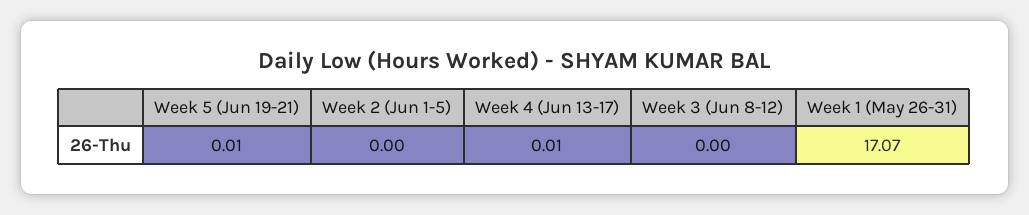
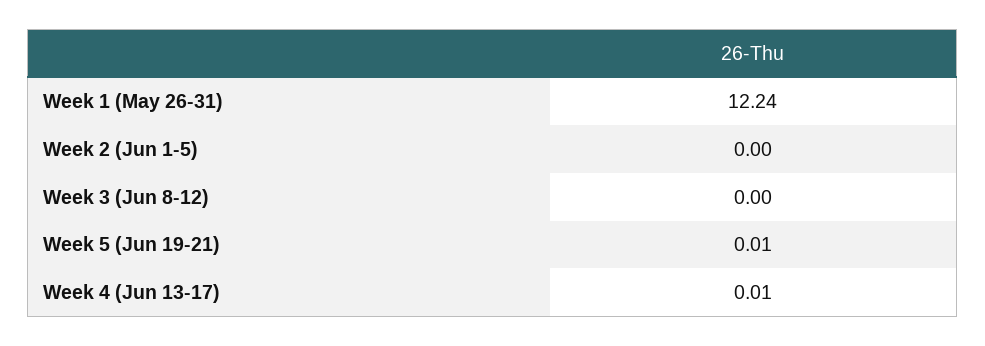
Week 1 (May 26-31): 17.07 -> 12.24

